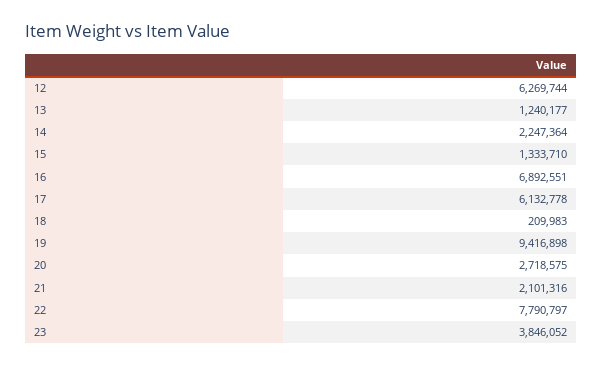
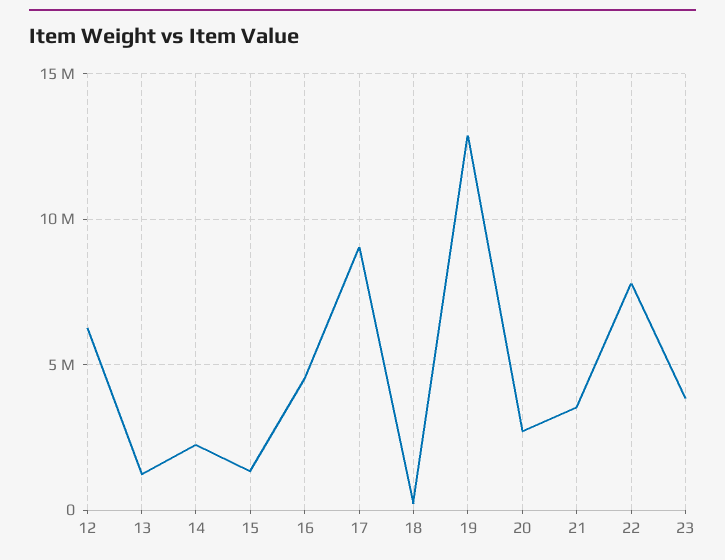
16: 6892551 -> 4500000
17: 6132778 -> 9000000
19: 9416898 -> 13000000
21: 2101316 -> 3500000

